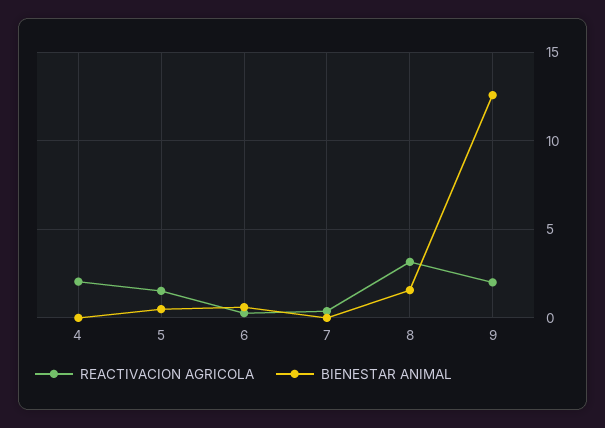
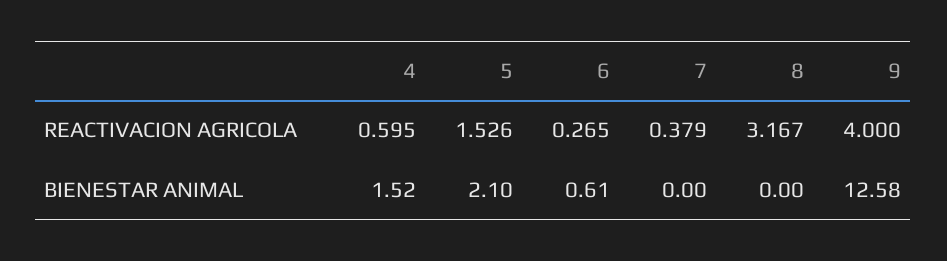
REACTIVACION AGRICOLA, 4: 2 -> 0.595
BIENESTAR ANIMAL, 4: 0 -> 1.52
BIENESTAR ANIMAL, 5: 0.5 -> 2.1
BIENESTAR ANIMAL, 8: 1.5 -> 0
REACTIVACION AGRICOLA, 9: 2 -> 4

